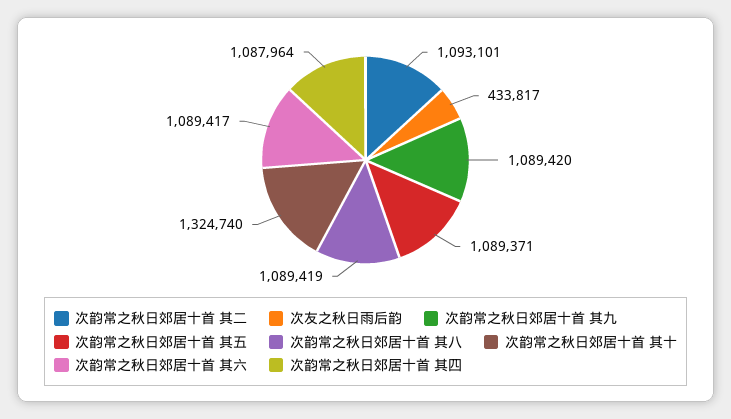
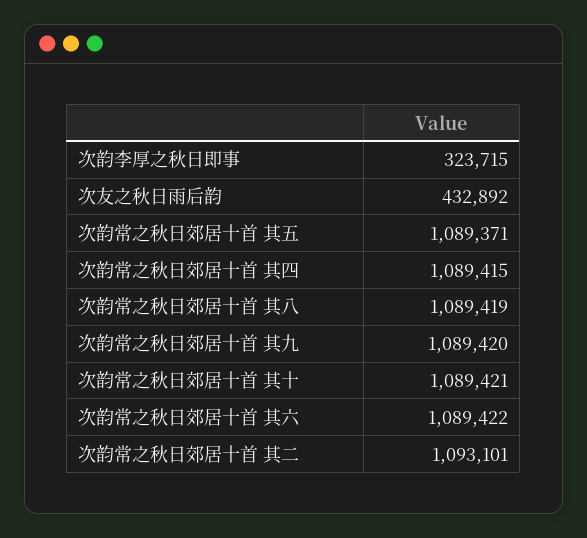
次友之秋日雨后韵: 433817 -> 432892
次韵常之秋日郊居十首 其十: 1324740 -> 1089421
次韵常之秋日郊居十首 其六: 1089417 -> 1089422
次韵常之秋日郊居十首 其四: 1087964 -> 1089415
次韵李厚之秋日即事: none -> 323715

